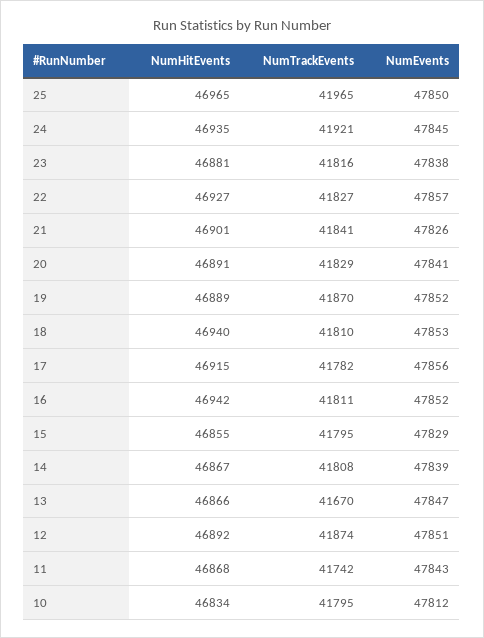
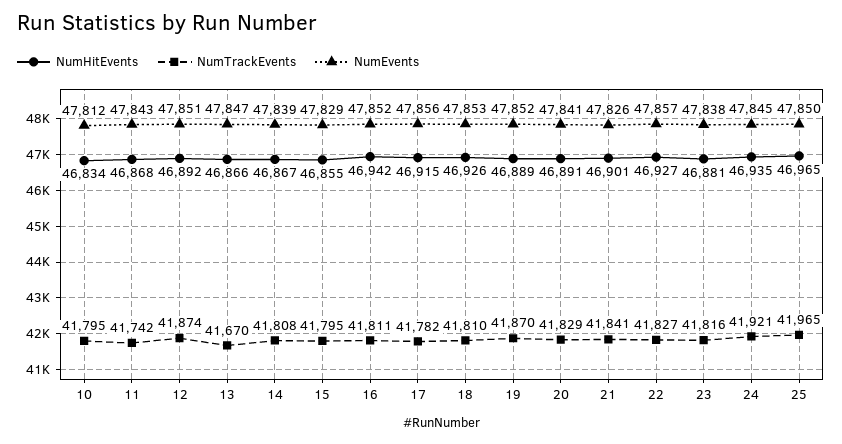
NumHitEvents, 18: 46940 -> 46926

